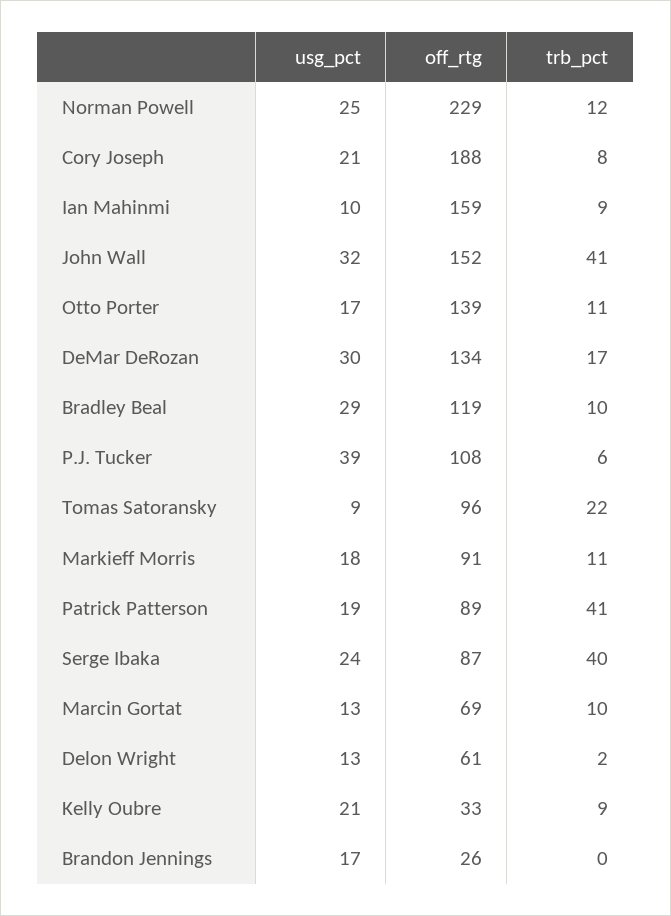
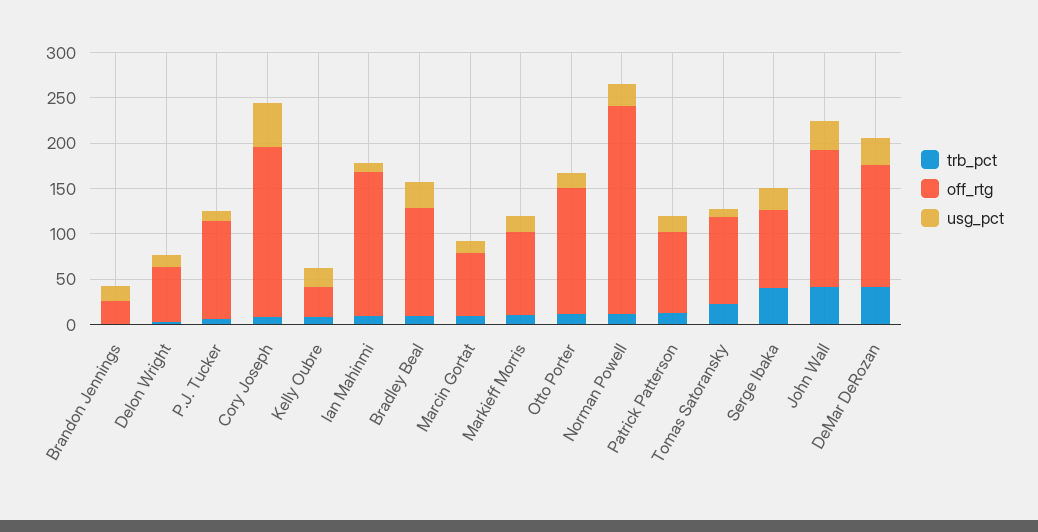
usg_pct, Cory Joseph: 21 -> 50
trb_pct, DeMar DeRozan: 17 -> 40
usg_pct, P.J. Tucker: 39 -> 10
trb_pct, Patrick Patterson: 41 -> 10

